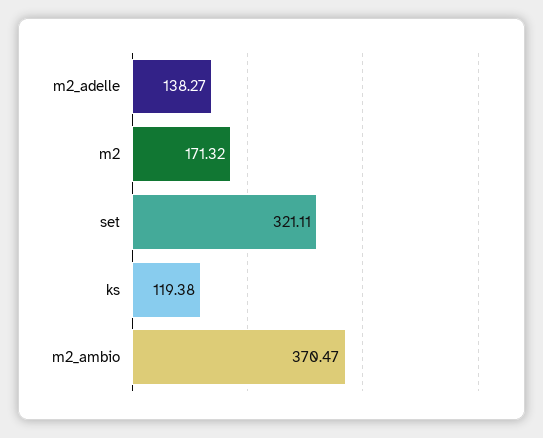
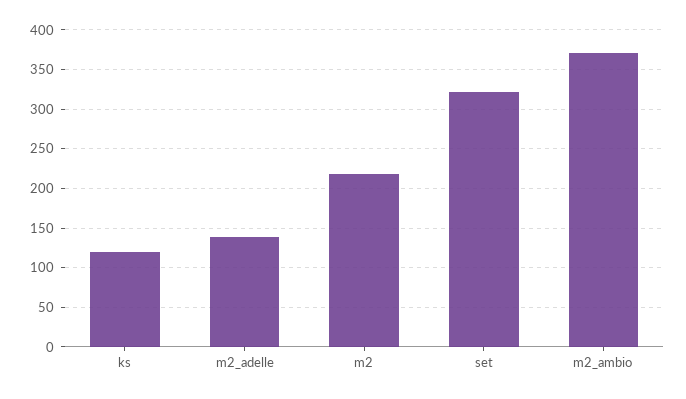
m2: 171.32 -> 220

